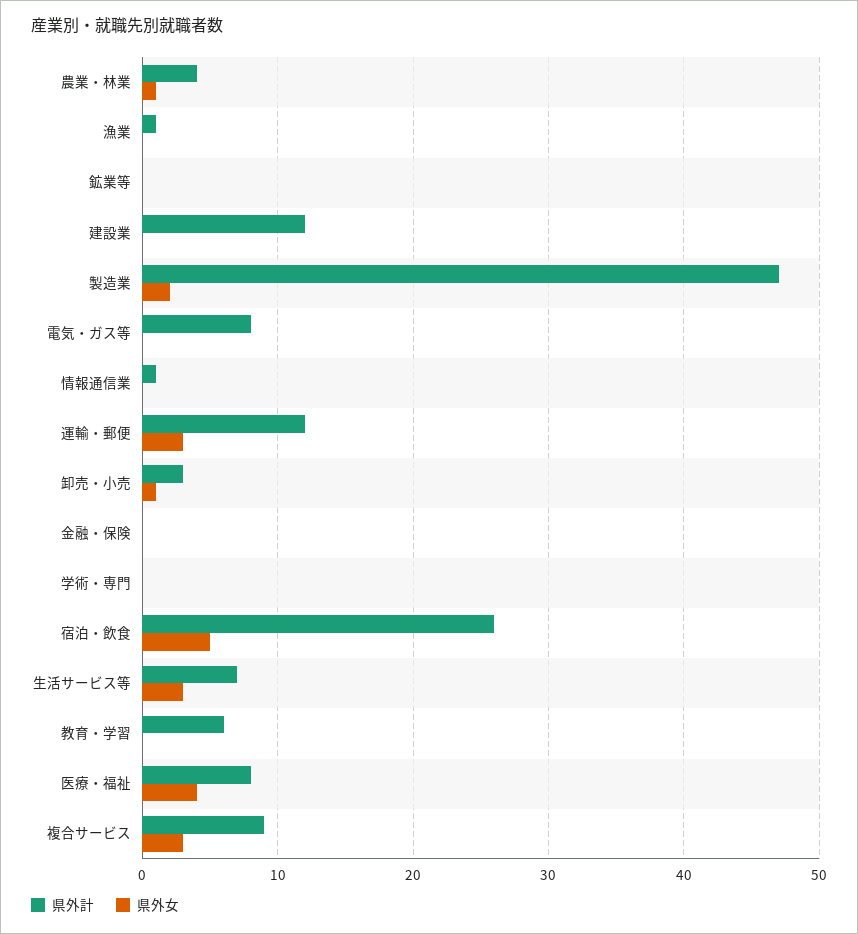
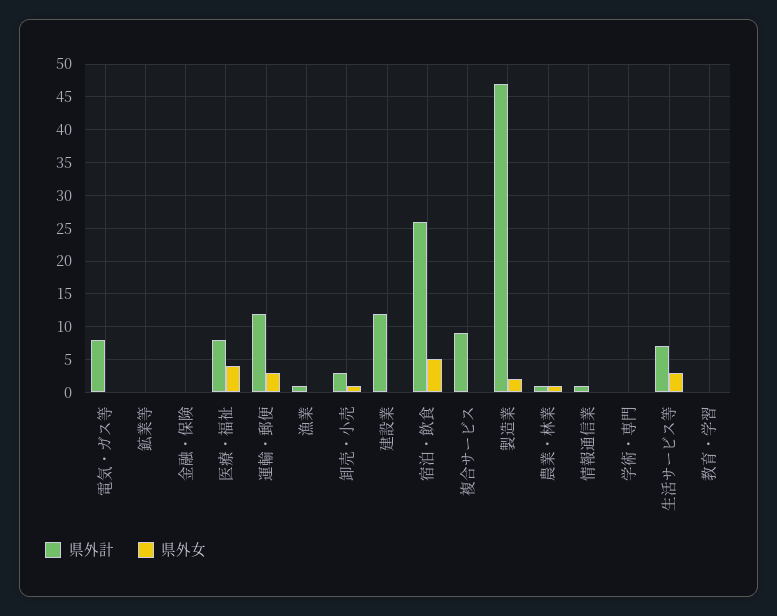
県外計, 農業・林業: 4 -> 1
県外計, 教育・学習: 6 -> 0
県外女, 複合サービス: 3 -> 0

